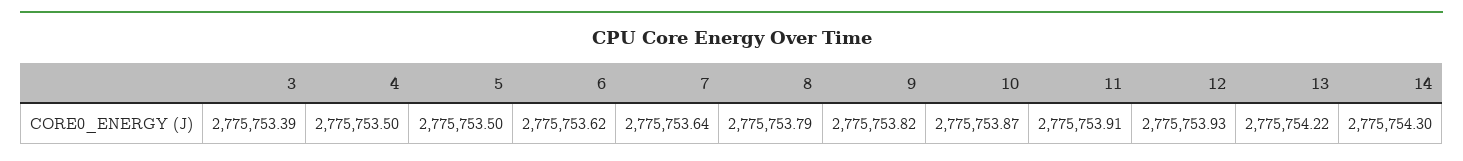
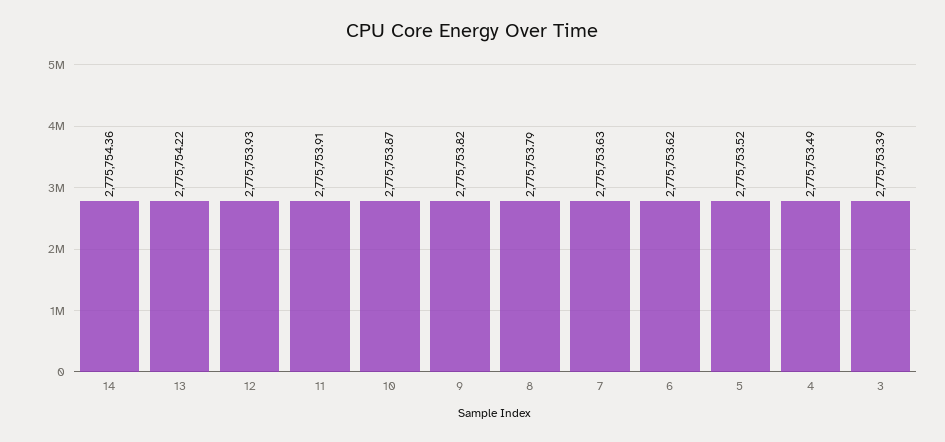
4: 2775753.5 -> 2775753.49
5: 2775753.5 -> 2775753.52
7: 2775753.64 -> 2775753.63
14: 2775754.3 -> 2775754.36

